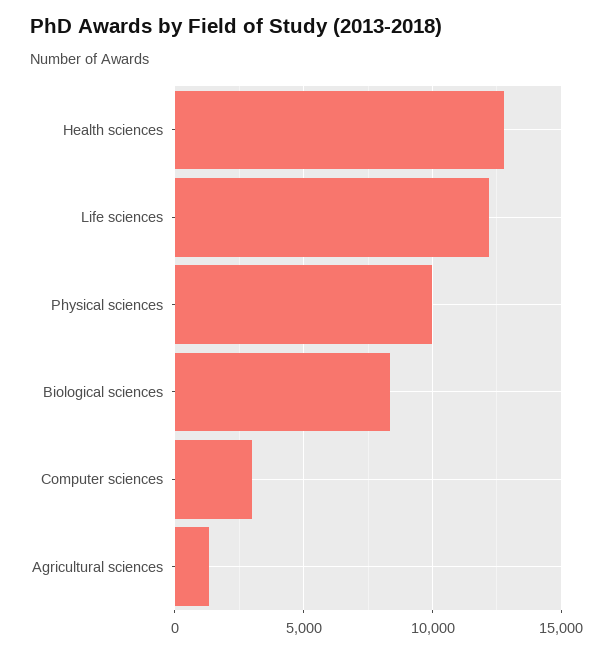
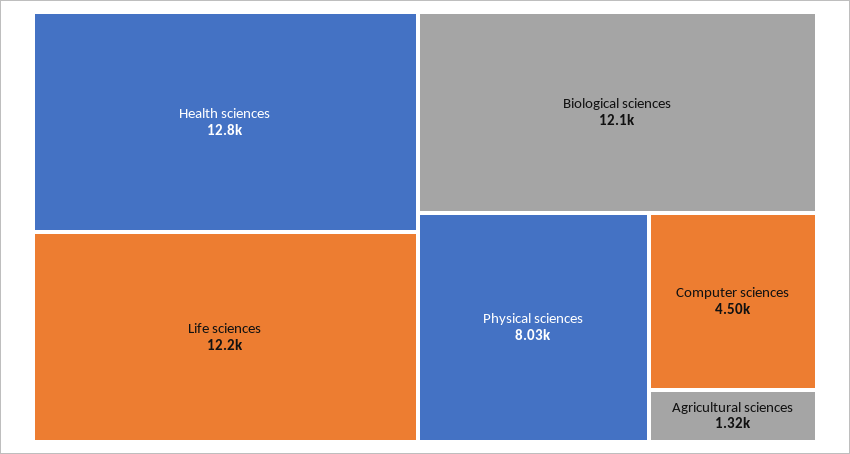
Physical sciences: 10000 -> 8030
Biological sciences: 8500 -> 12100
Computer sciences: 3000 -> 4500

